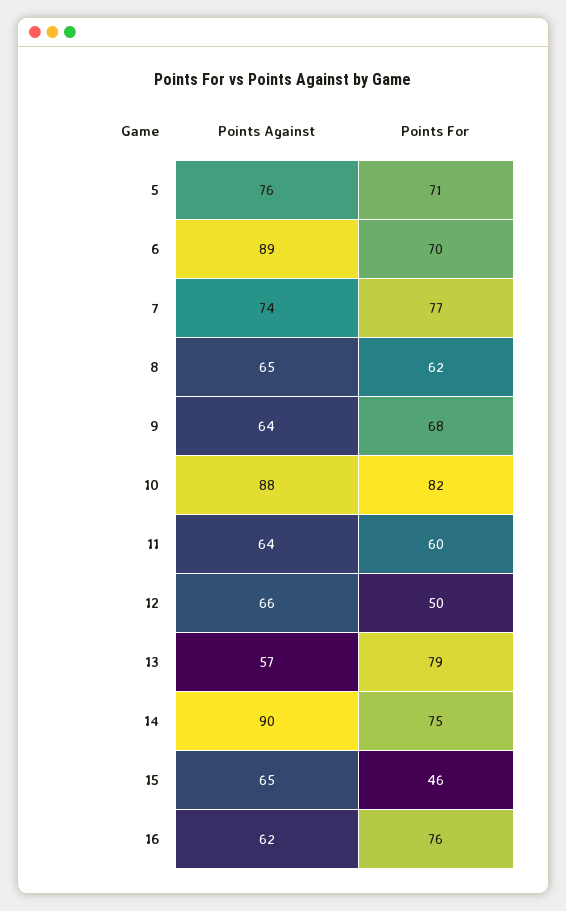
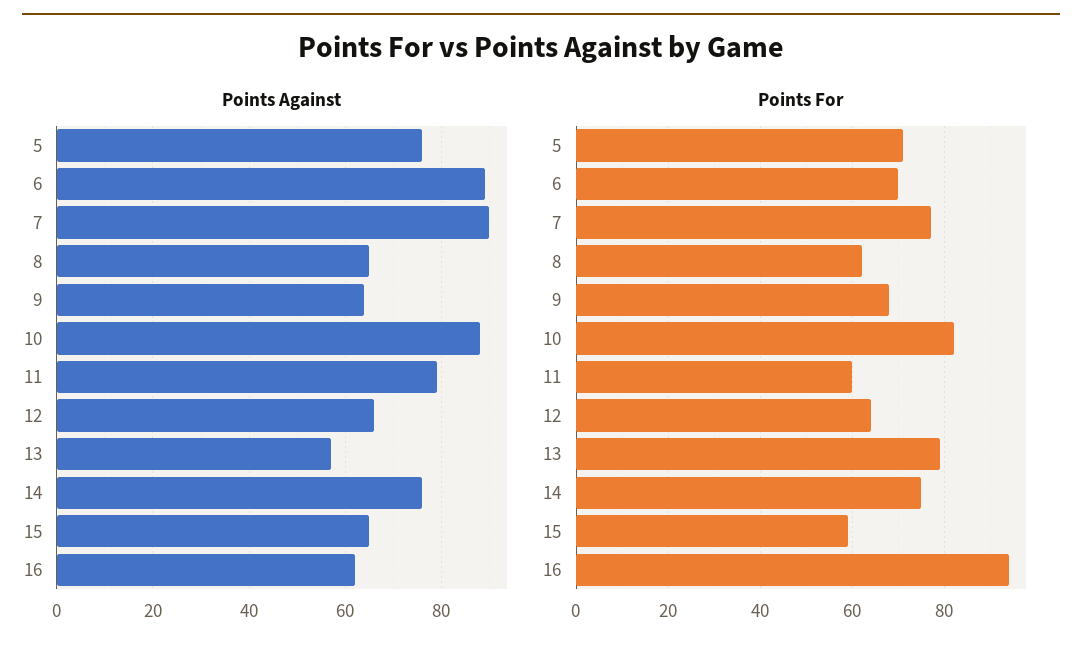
Points Against, 7: 74 -> 90
Points Against, 11: 64 -> 80
Points For, 12: 50 -> 65
Points Against, 14: 90 -> 75
Points For, 15: 46 -> 60
Points For, 16: 76 -> 95

